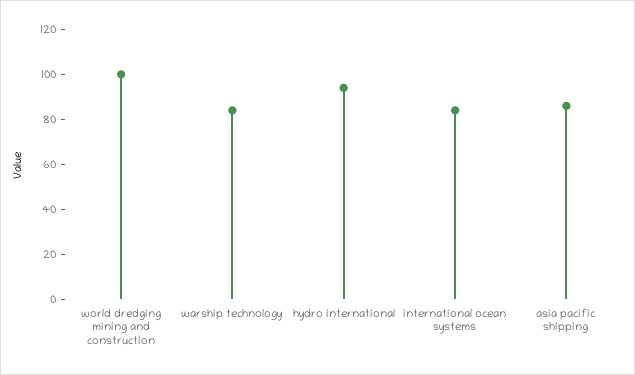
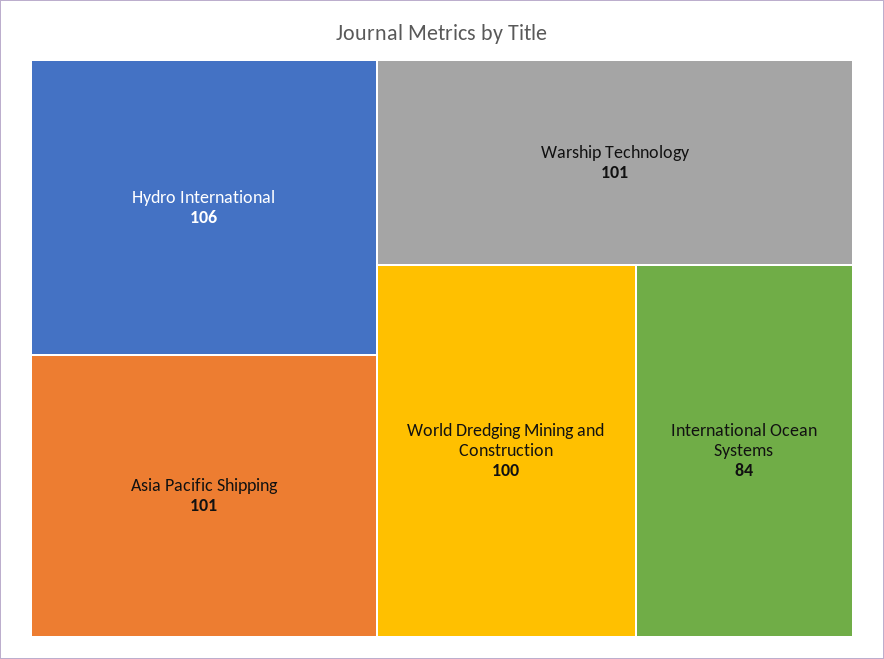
warship technology: 85 -> 101
hydro international: 95 -> 106
asia pacific shipping: 85 -> 101

